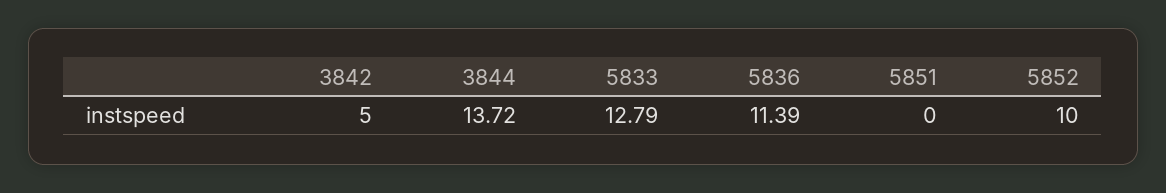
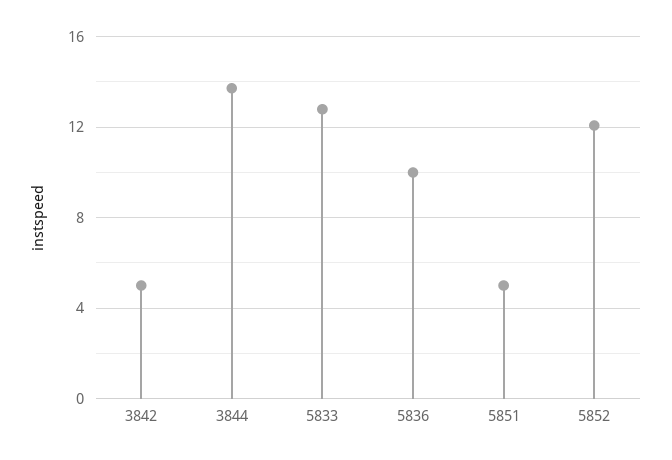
5836: 11.39 -> 10
5851: 0 -> 5
5852: 10 -> 12

